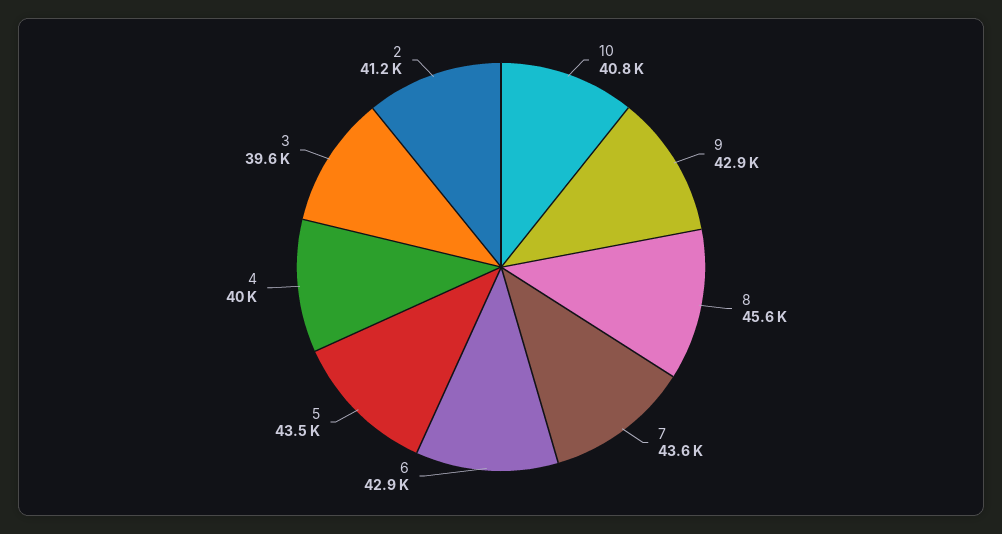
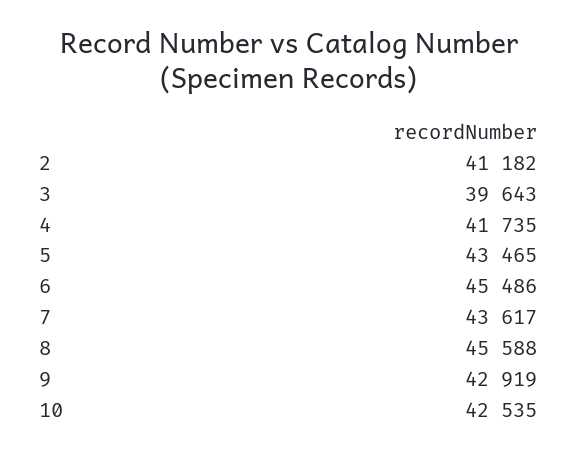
10: 40800 -> 42535
6: 42900 -> 45486
4: 40000 -> 41735

